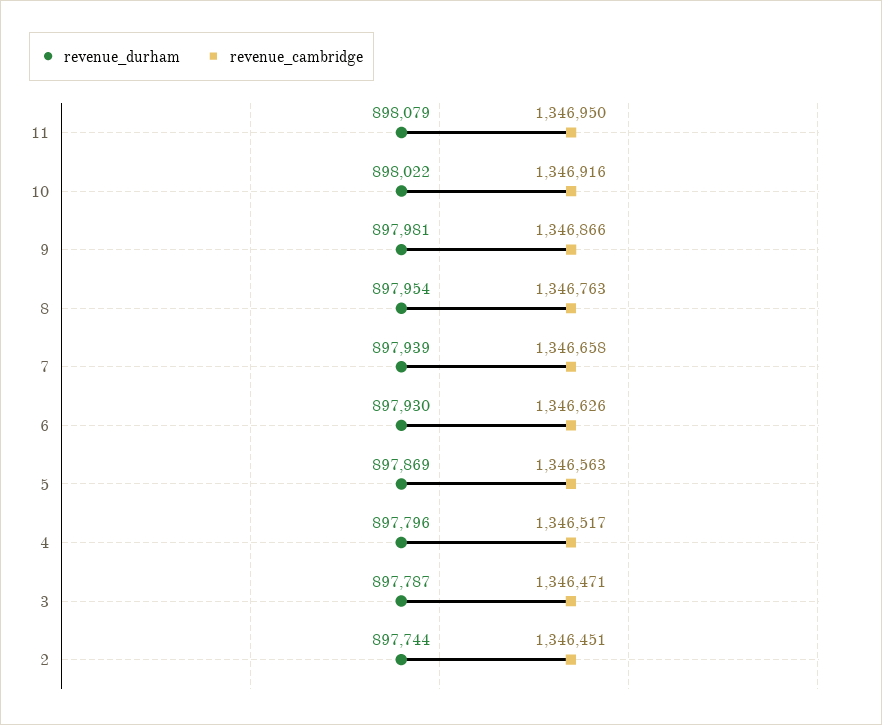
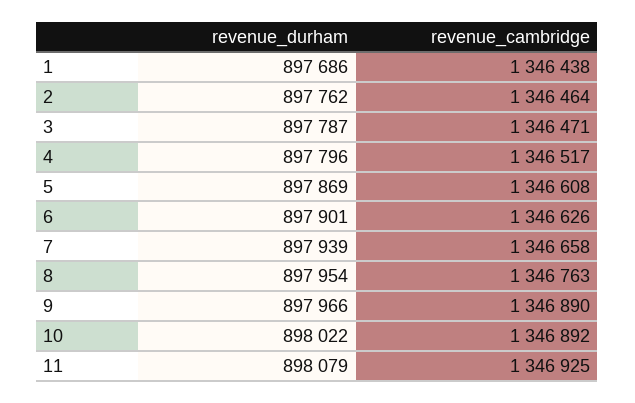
revenue_cambridge, 11: 1346950 -> 1346925
revenue_cambridge, 10: 1346916 -> 1346892
revenue_durham, 9: 897981 -> 897966
revenue_cambridge, 9: 1346866 -> 1346890
revenue_durham, 6: 897930 -> 897901
revenue_cambridge, 5: 1346563 -> 1346608
revenue_durham, 2: 897744 -> 897762
revenue_cambridge, 2: 1346451 -> 1346464
revenue_durham, 1: none -> 897686
revenue_cambridge, 1: none -> 1346438

